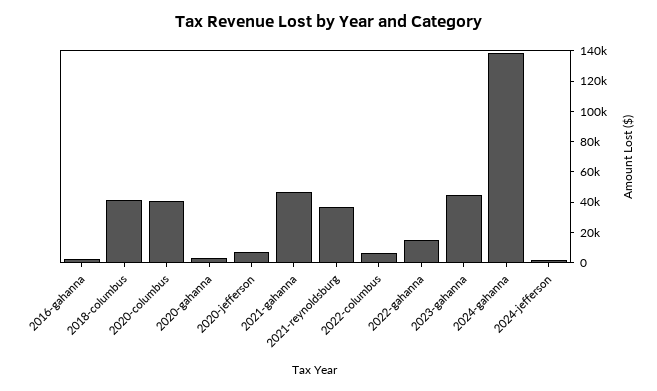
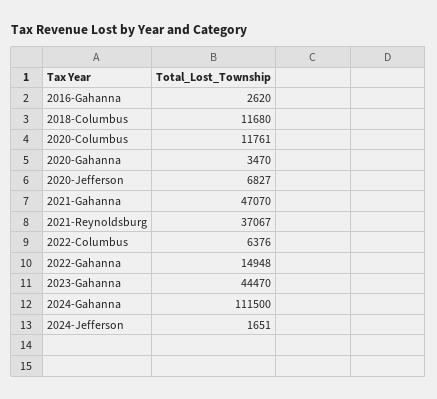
2018-columbus: 40000 -> 11680
2020-columbus: 40000 -> 11761
2024-gahanna: 140000 -> 111500

